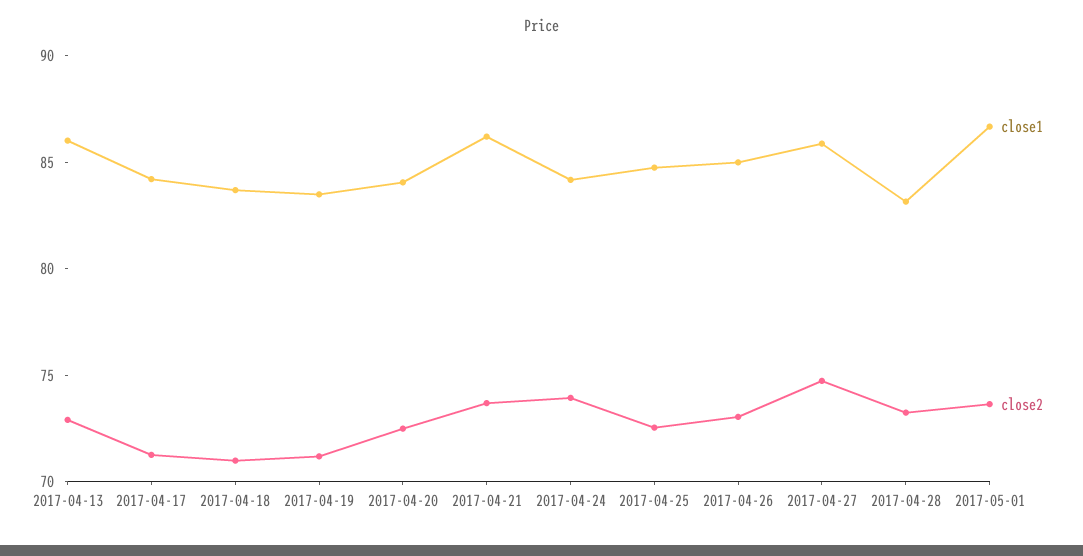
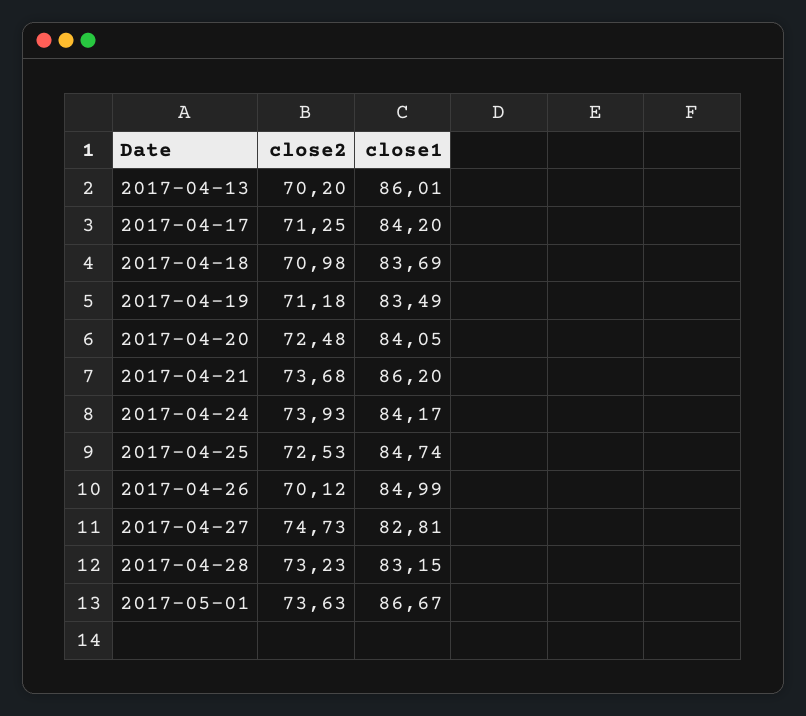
close2, 2017-04-13: 73 -> 70.2
close2, 2017-04-26: 73 -> 70.12
close1, 2017-04-27: 86 -> 82.81

